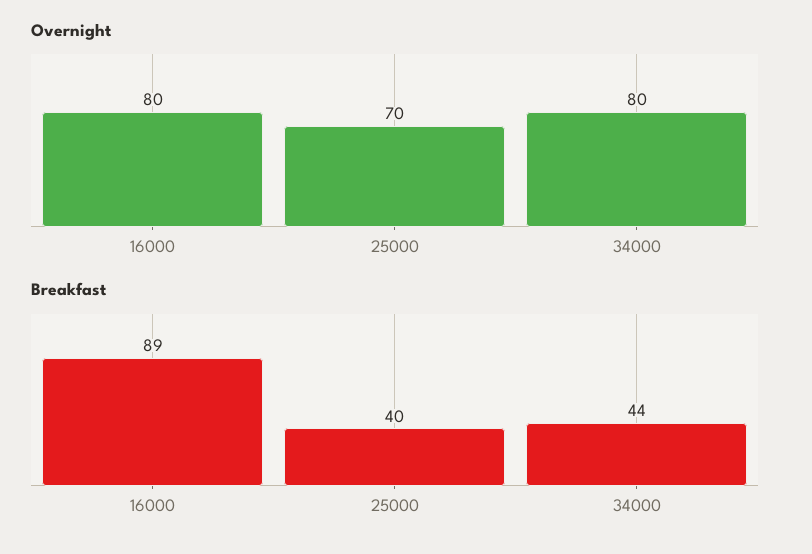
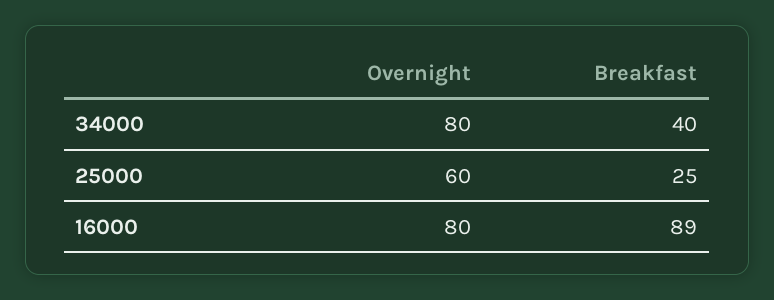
Overnight, 25000: 70 -> 60
Breakfast, 25000: 40 -> 25
Breakfast, 34000: 44 -> 40

